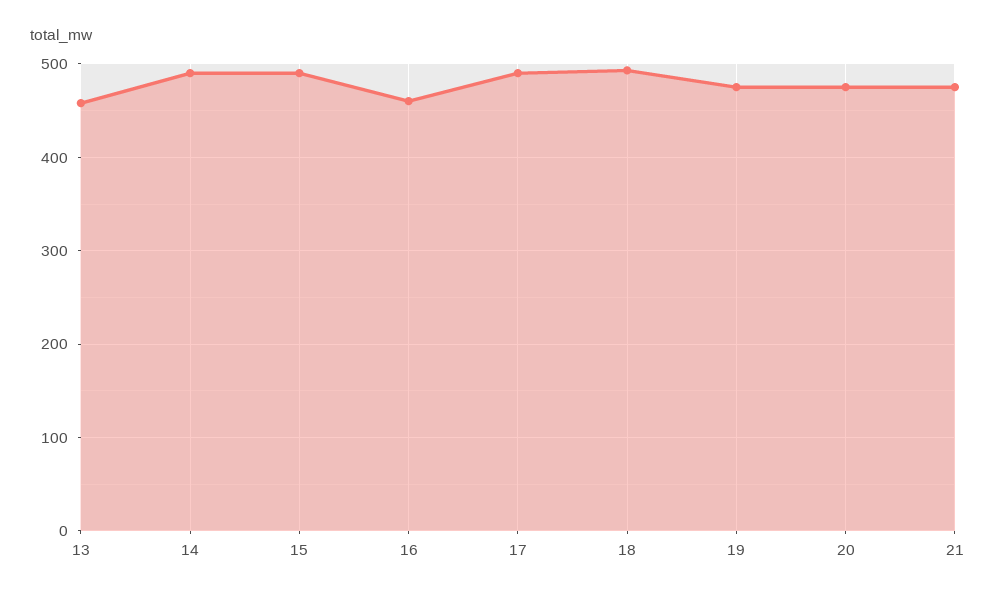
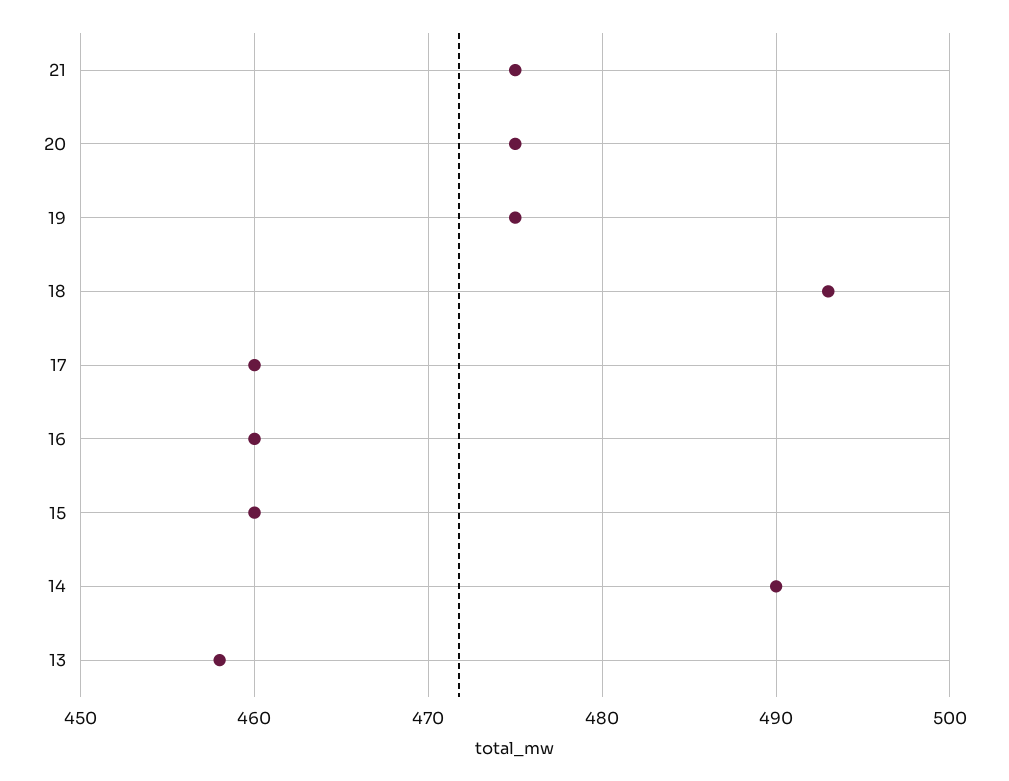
15: 490 -> 460
17: 490 -> 460

